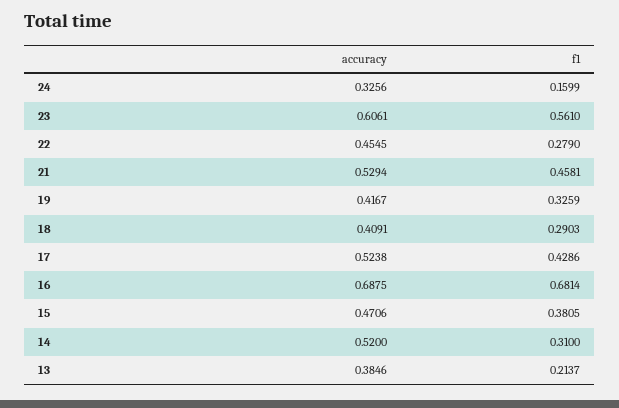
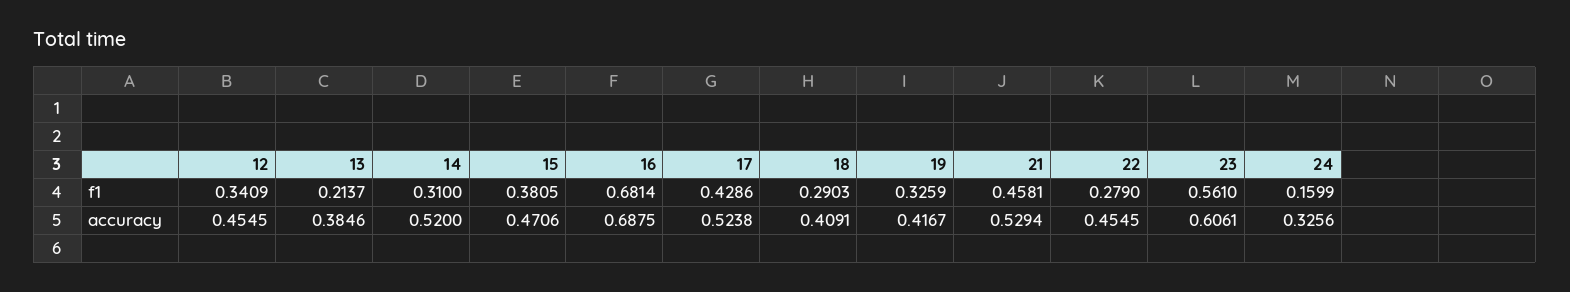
f1, 12: none -> 0.3409
accuracy, 12: none -> 0.4545

